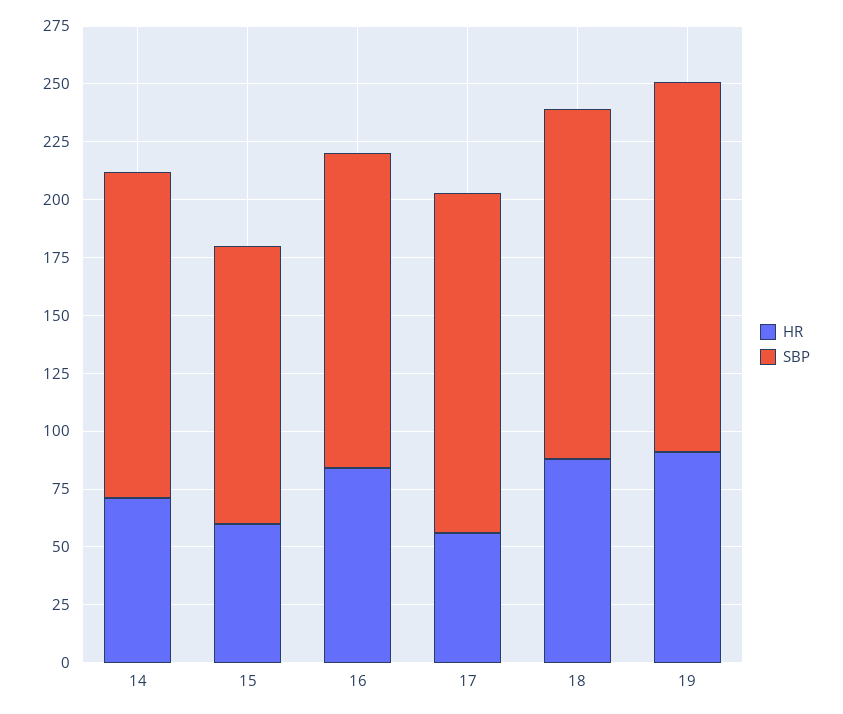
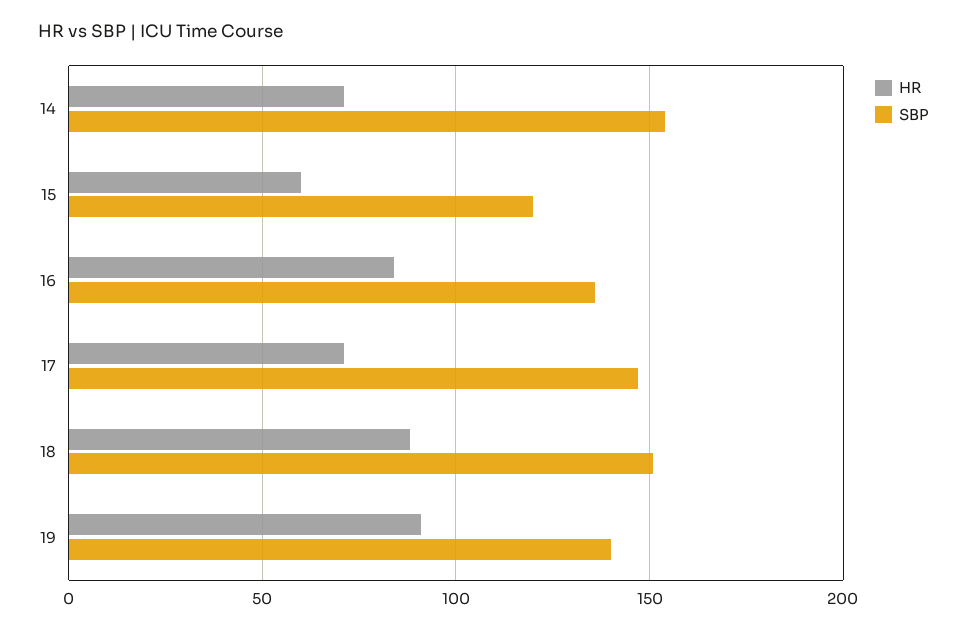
SBP, 14: 140 -> 155
HR, 17: 55 -> 70
SBP, 19: 160 -> 140

